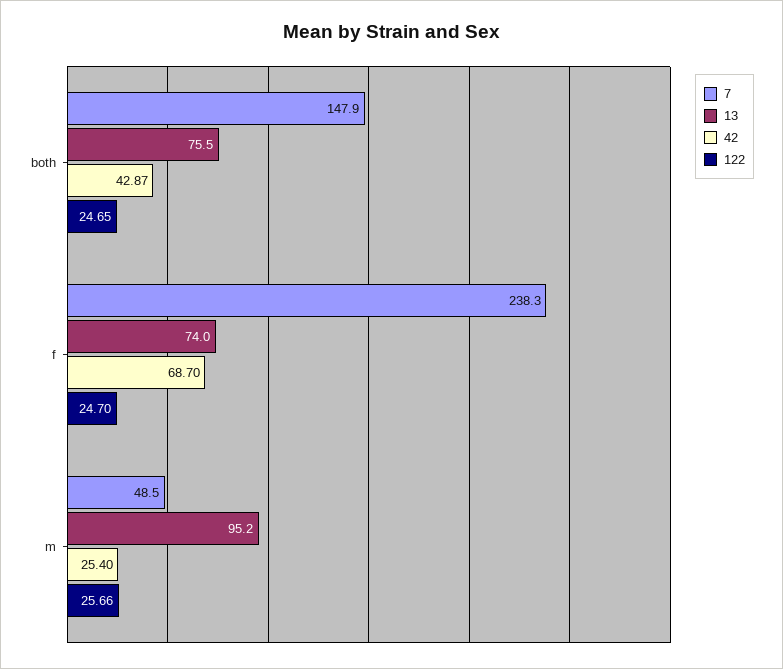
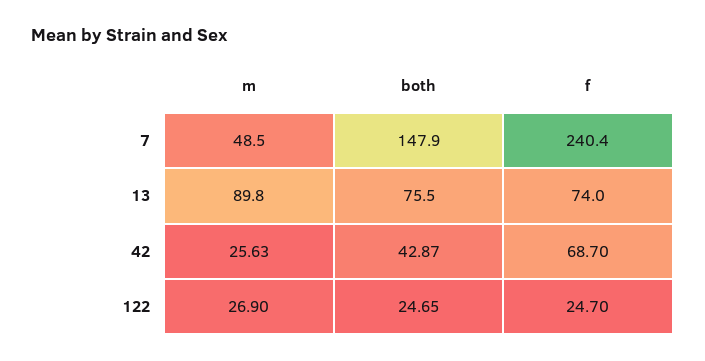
7, f: 238.3 -> 240.4
13, m: 95.2 -> 89.8
42, m: 25.4 -> 25.63
122, m: 25.66 -> 26.9

